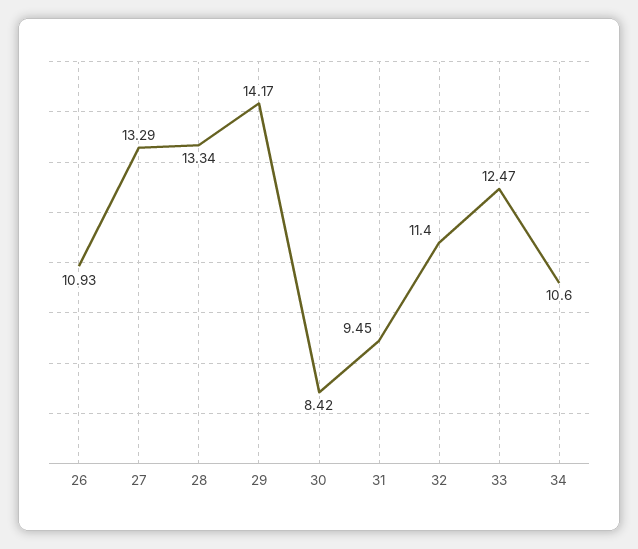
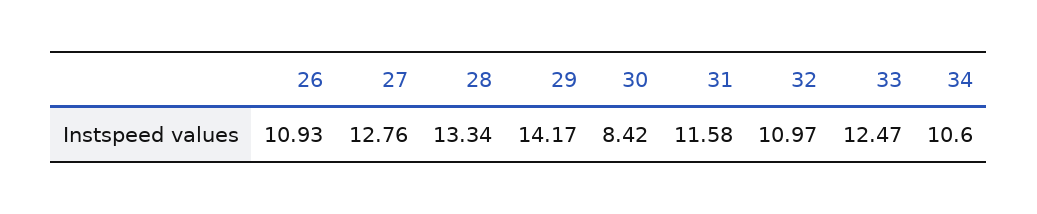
27: 13.29 -> 12.76
31: 9.45 -> 11.58
32: 11.4 -> 10.97

